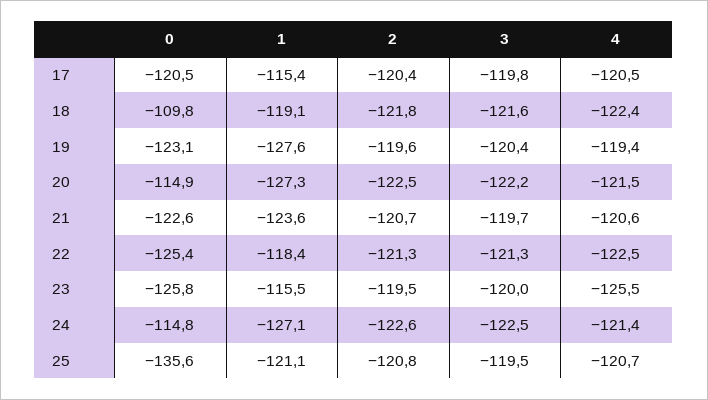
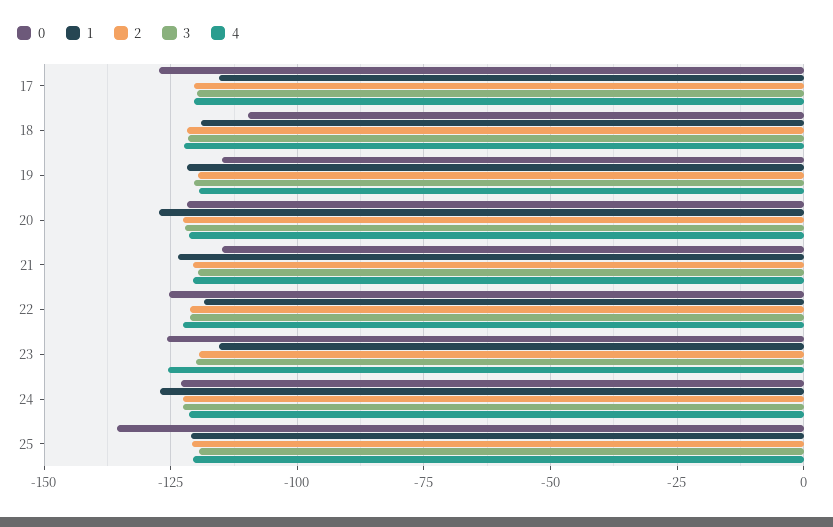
0, 17: -120.5 -> -127.5
0, 19: -123.1 -> -115
1, 19: -127.6 -> -122.5
0, 20: -114.9 -> -122.5
0, 21: -122.6 -> -115
0, 24: -114.8 -> -122.5

